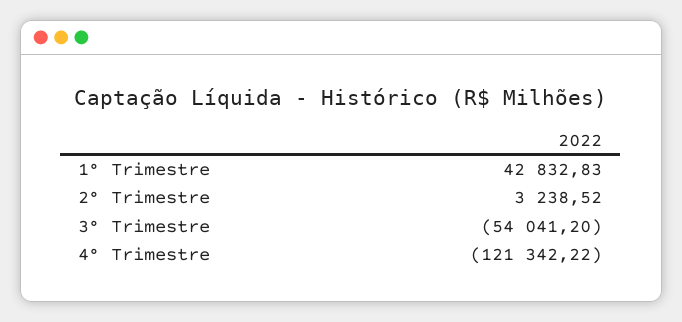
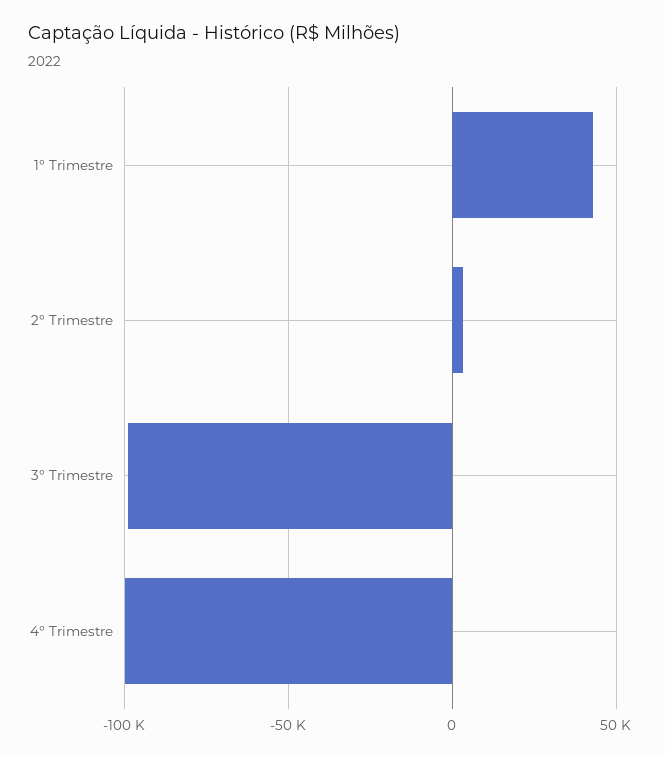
3° Trimestre: -54041.2 -> -100000
4° Trimestre: -121342.22 -> -100000

